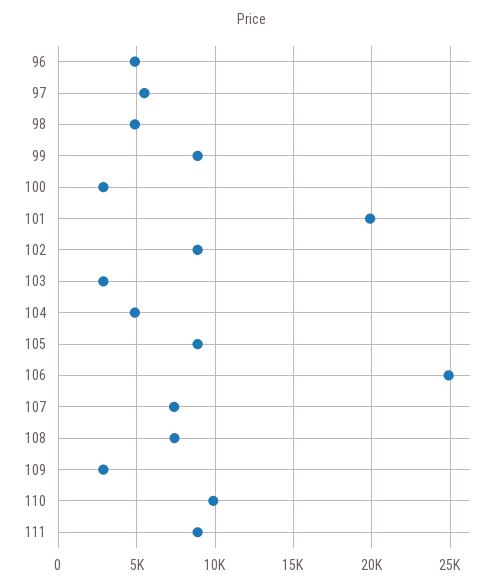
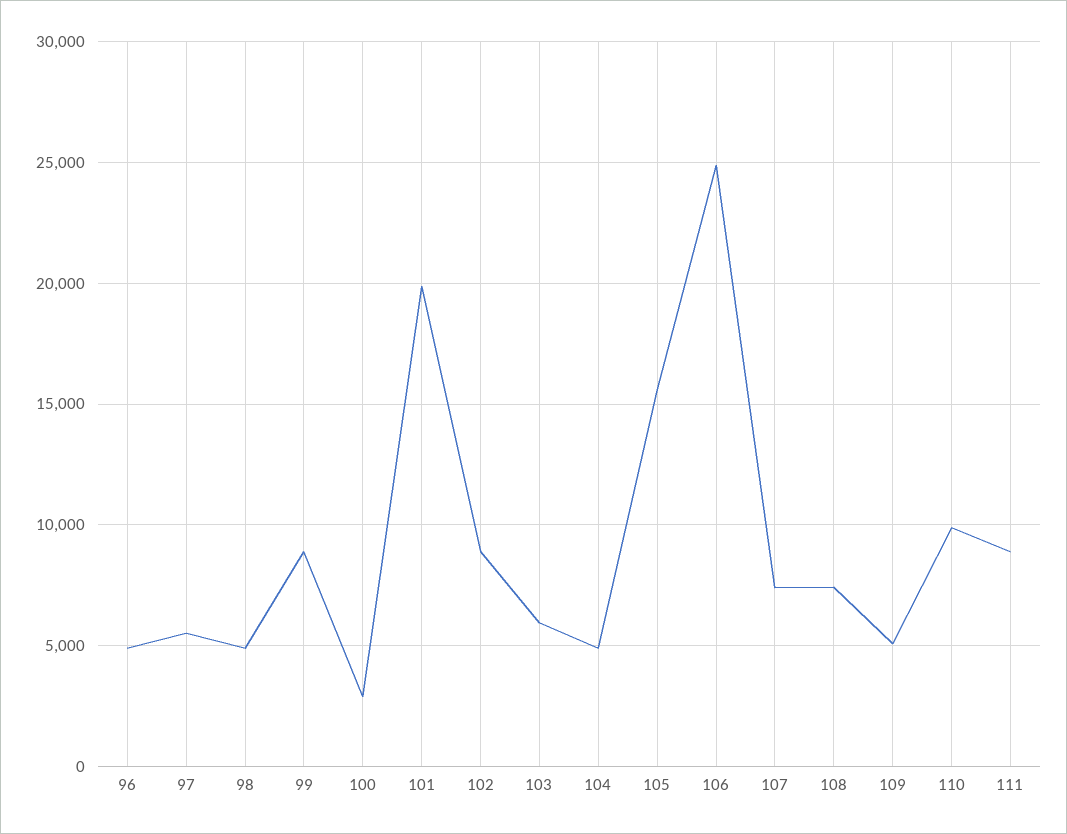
103: 3000 -> 6000
105: 9000 -> 15500
109: 3000 -> 5000

